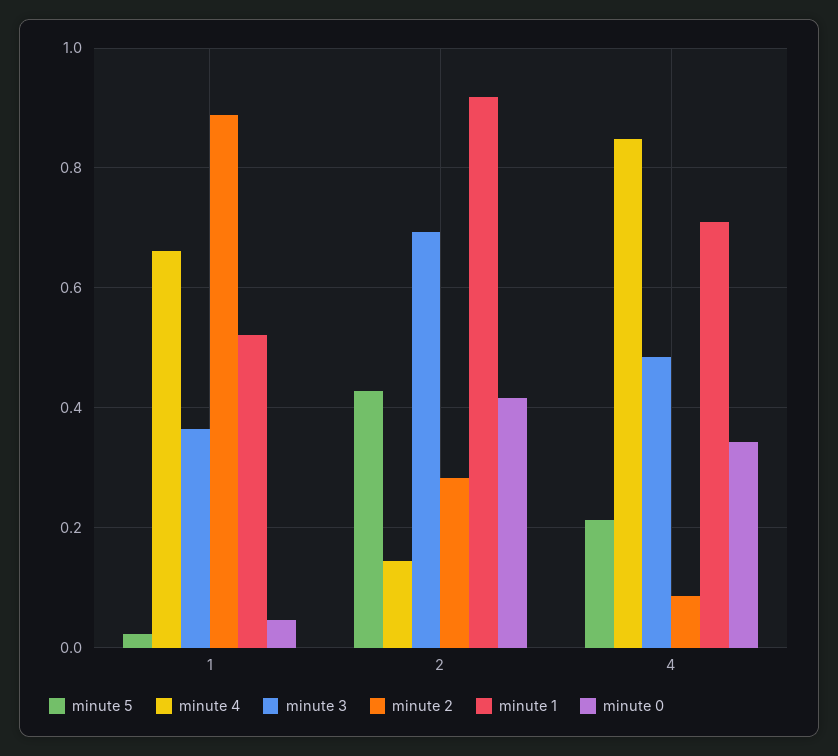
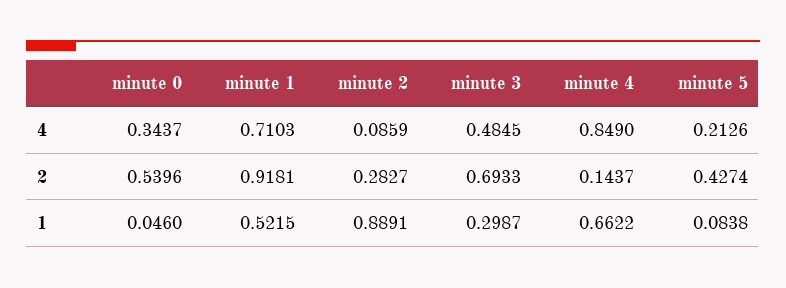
minute 5, 1: 0.02 -> 0.0838
minute 3, 1: 0.36 -> 0.2987
minute 0, 2: 0.42 -> 0.5396

